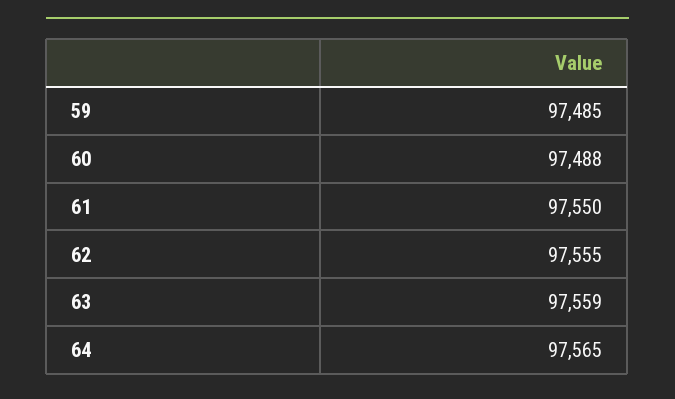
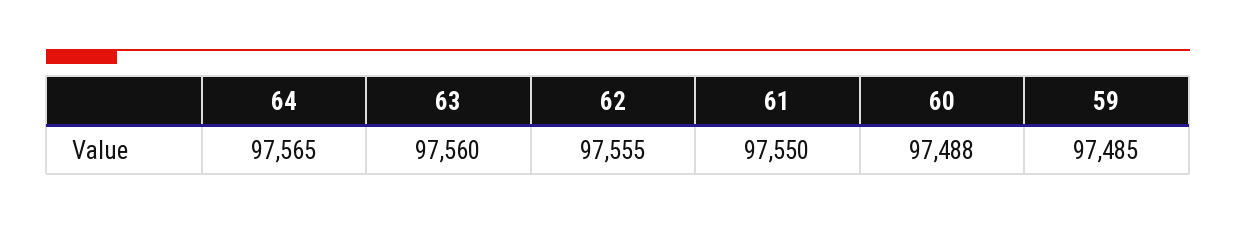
63: 97559 -> 97560

